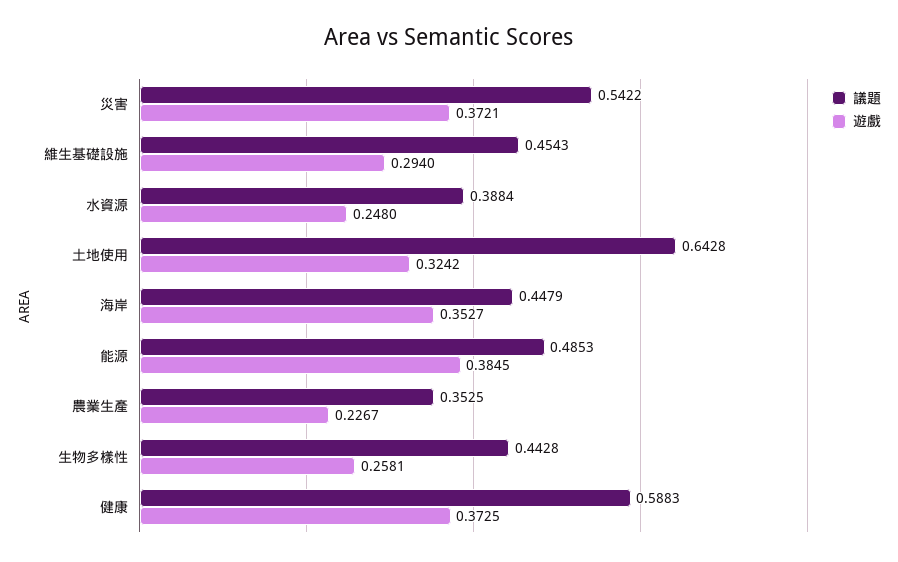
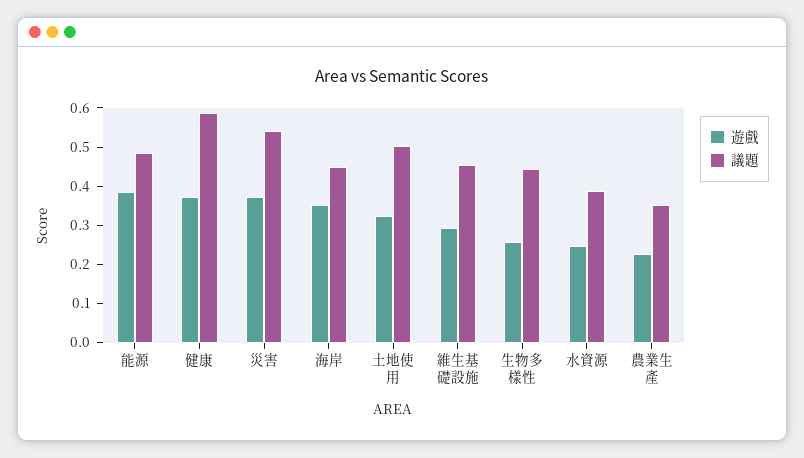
議題, 土地使用: 0.6428 -> 0.5

